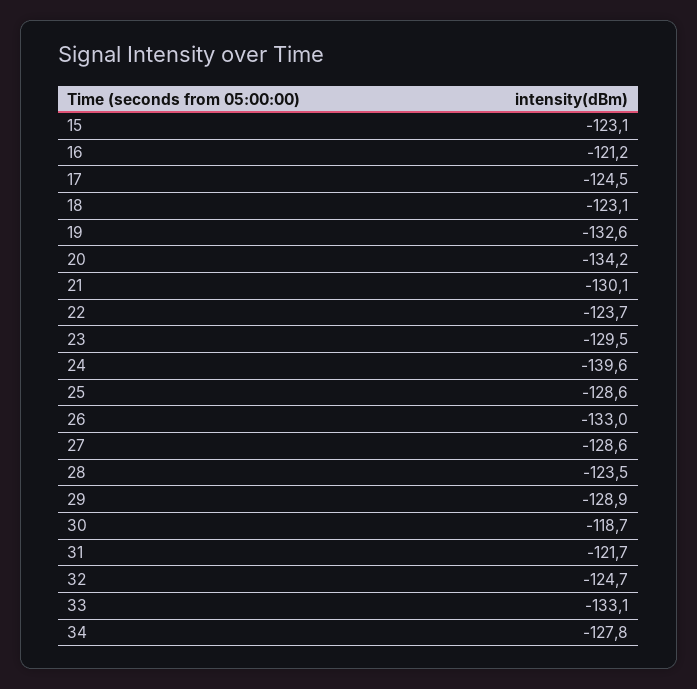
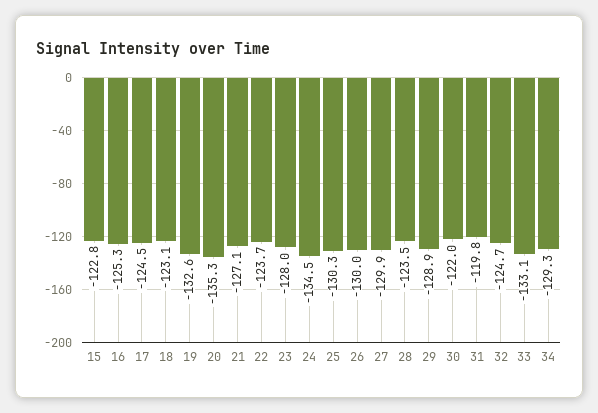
15: -123.1 -> -122.8
16: -121.2 -> -125.3
20: -134.2 -> -135.3
21: -130.1 -> -127.1
23: -129.5 -> -128
24: -139.6 -> -134.5
25: -128.6 -> -130.3
26: -133 -> -130
27: -128.6 -> -129.9
30: -118.7 -> -122
31: -121.7 -> -119.8
34: -127.8 -> -129.3

